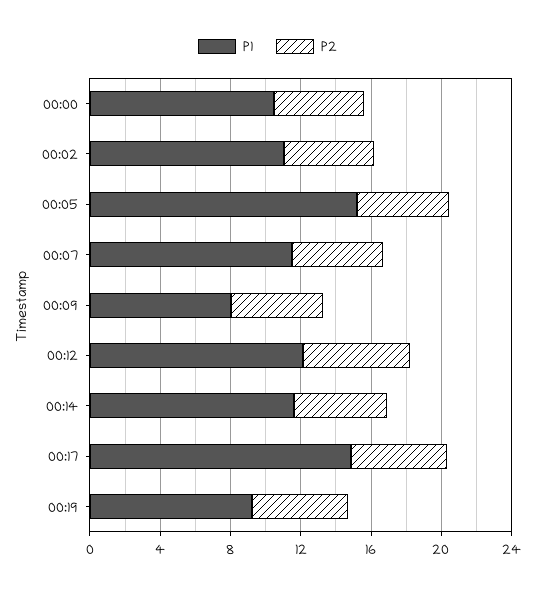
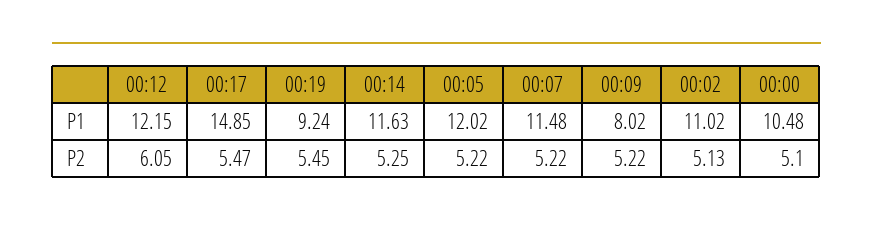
P1, 00:05: 15 -> 12.02

